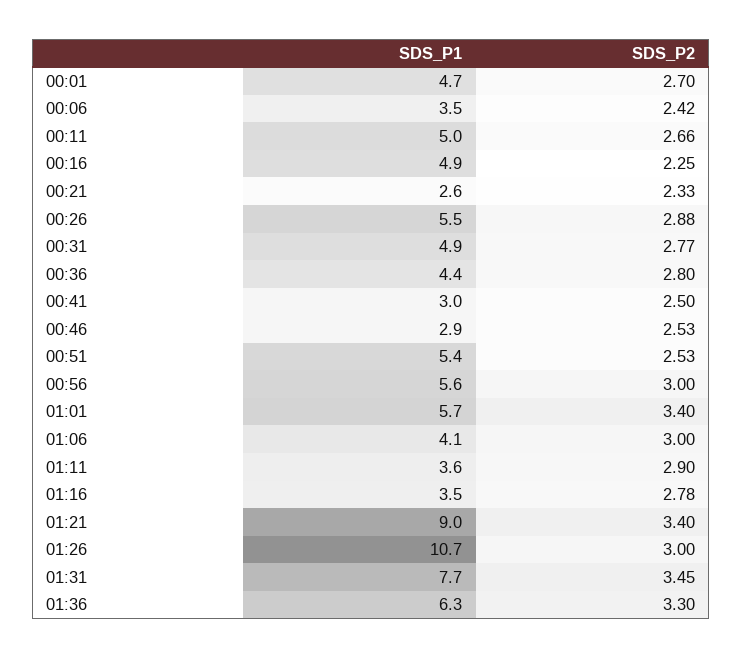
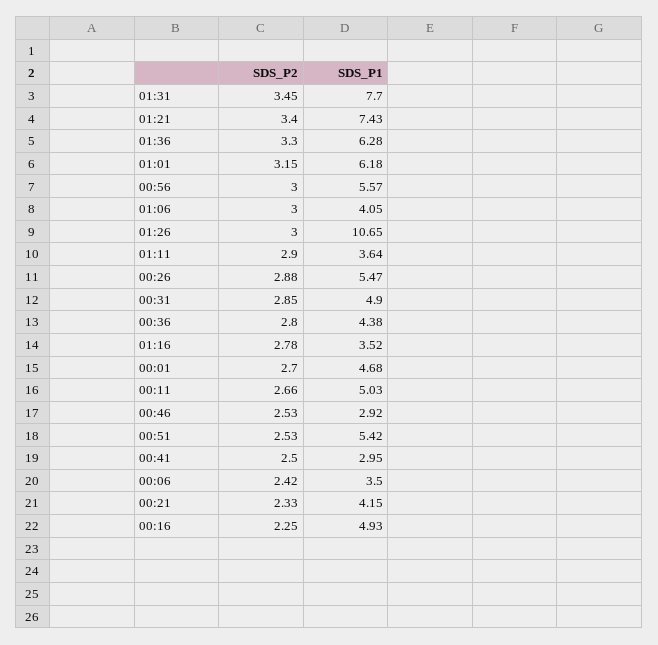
SDS_P1, 00:21: 2.6 -> 4.15
SDS_P2, 00:31: 2.77 -> 2.85
SDS_P1, 01:01: 5.7 -> 6.18
SDS_P2, 01:01: 3.4 -> 3.15
SDS_P1, 01:21: 9 -> 7.43

